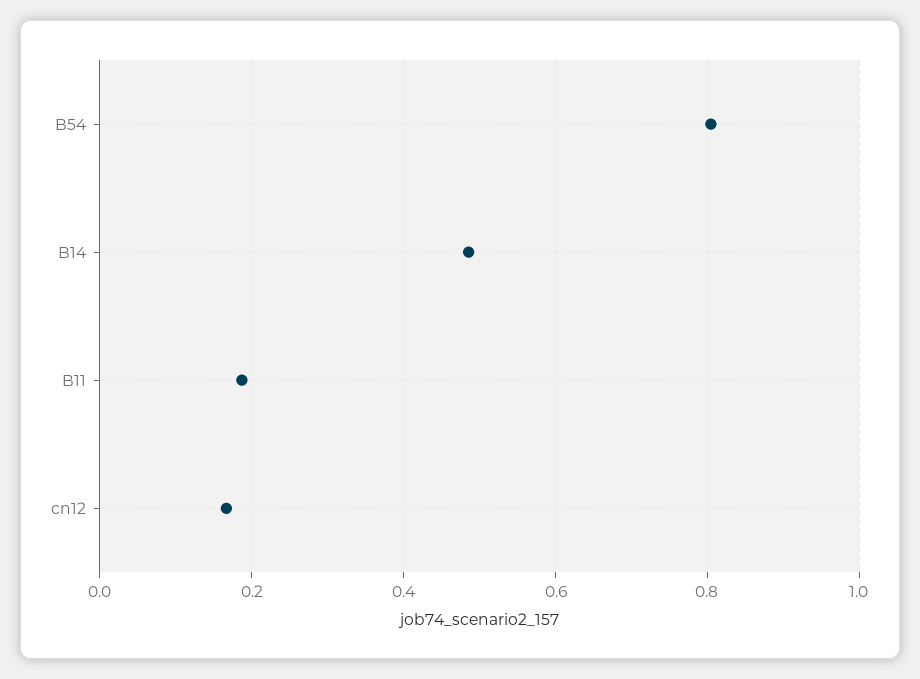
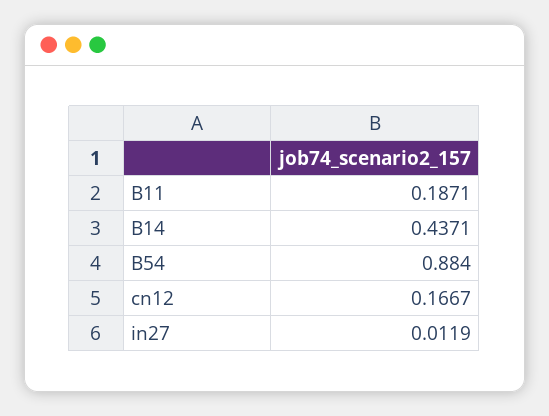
B54: 0.8 -> 0.884
B14: 0.48 -> 0.4371
in27: none -> 0.0119

